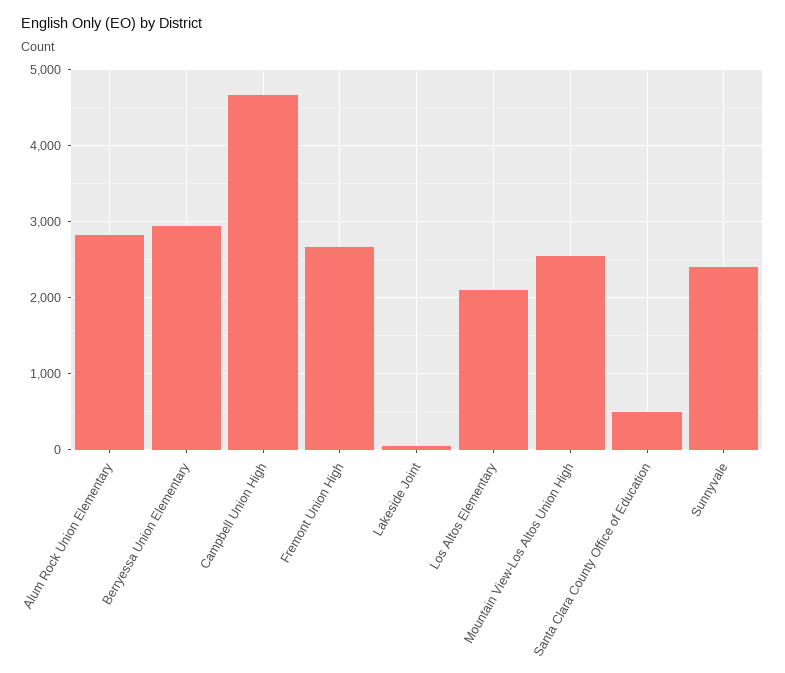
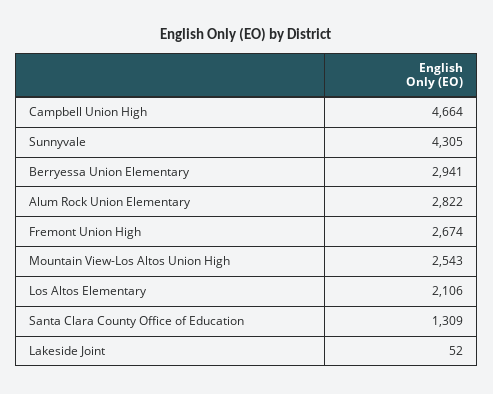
Santa Clara County Office of Education: 500 -> 1309
Sunnyvale: 2400 -> 4305

